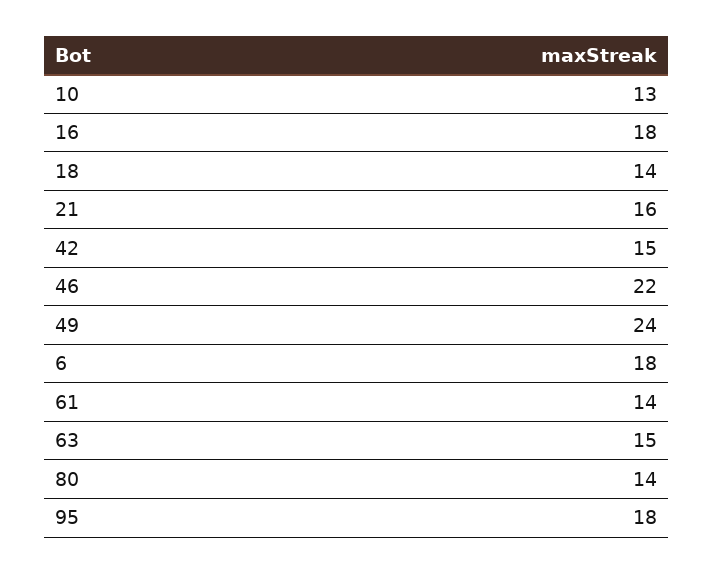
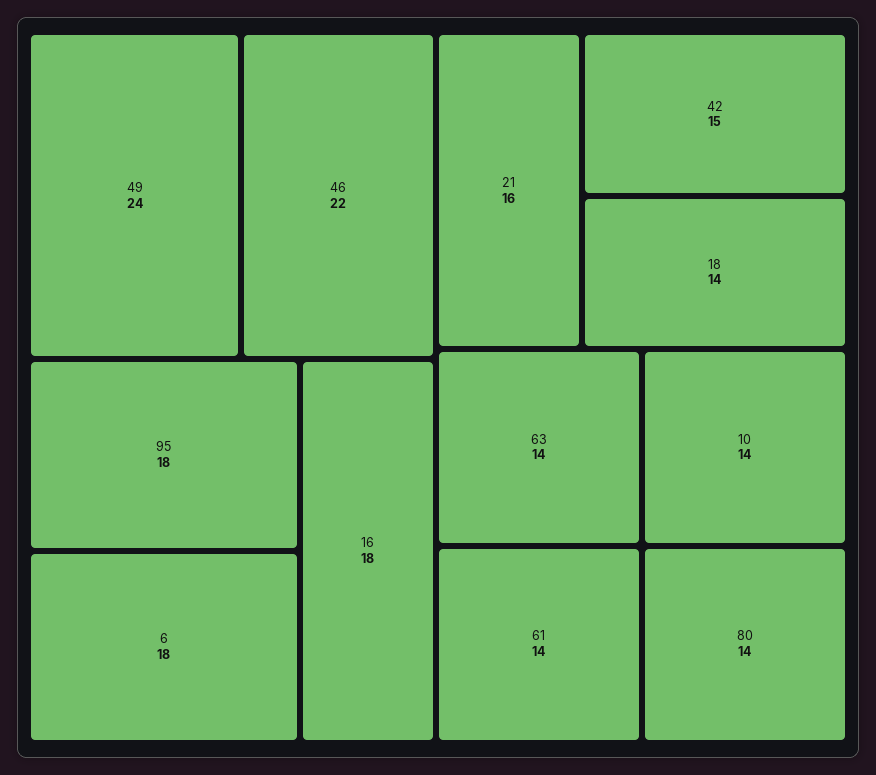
10: 13 -> 14
63: 15 -> 14

